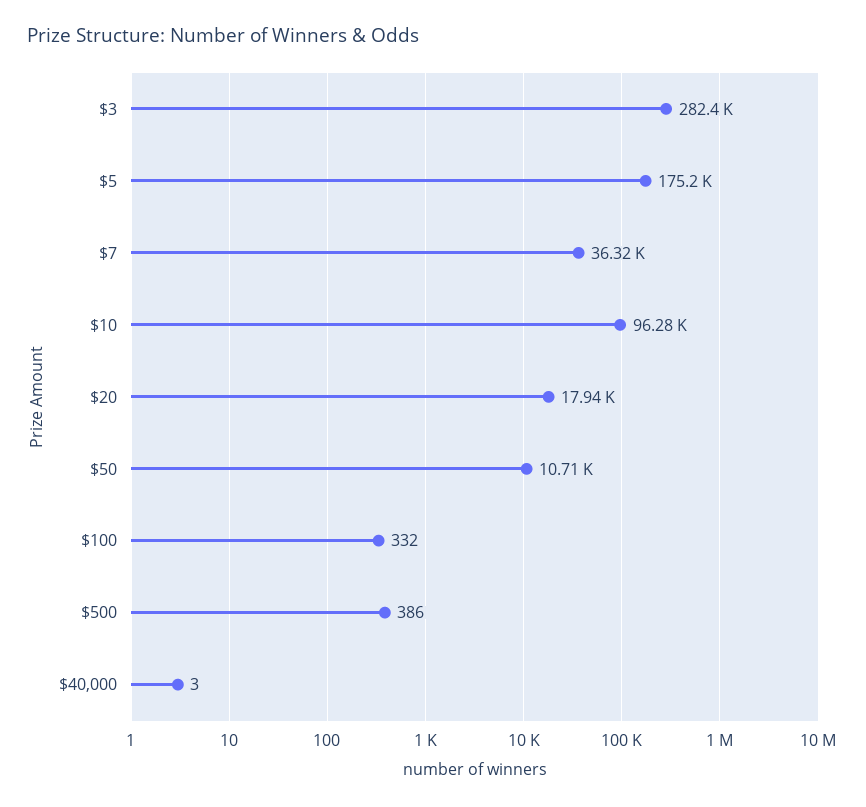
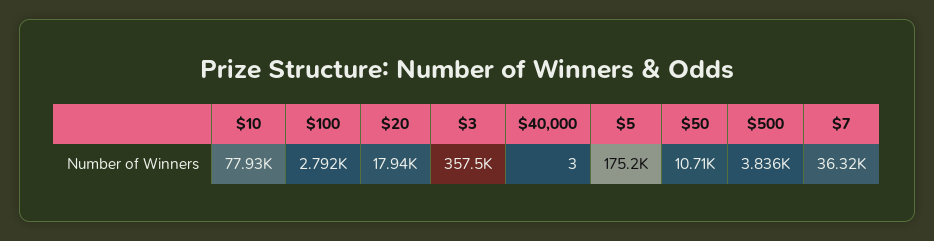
$3: 282400 -> 357500
$10: 96280 -> 77930
$100: 332 -> 2792
$500: 386 -> 3836

